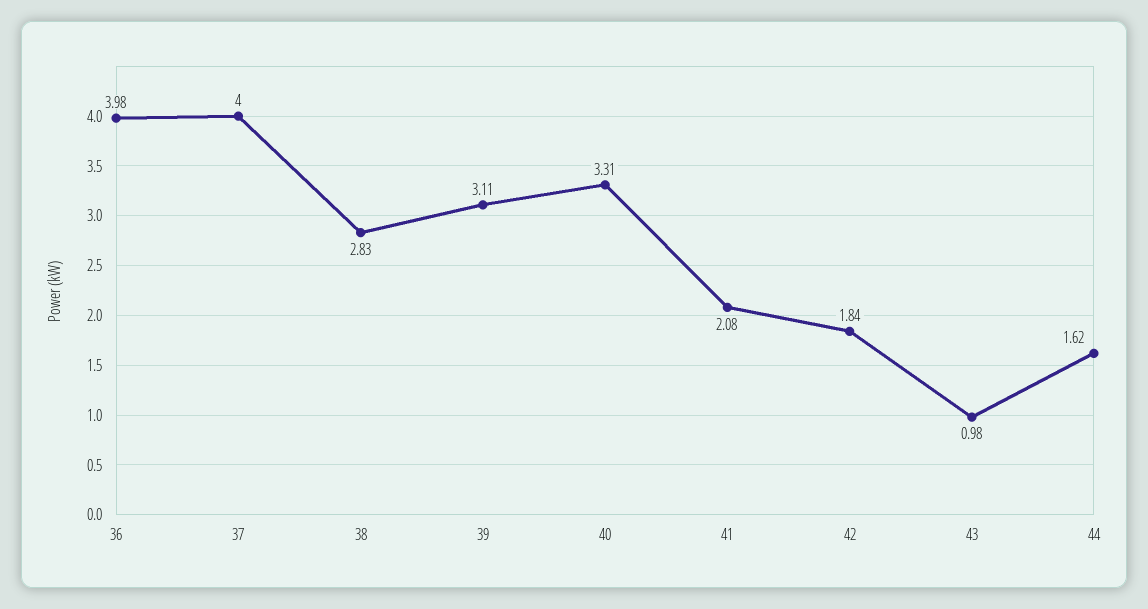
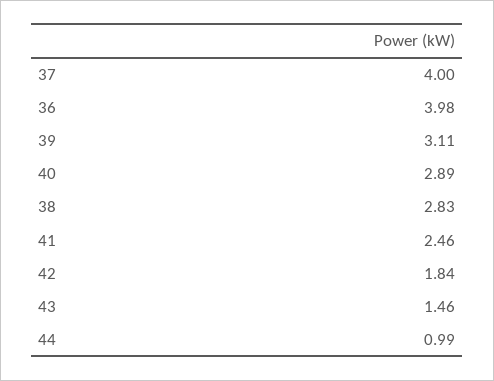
40: 3.31 -> 2.89
41: 2.08 -> 2.46
43: 0.98 -> 1.46
44: 1.62 -> 0.99

